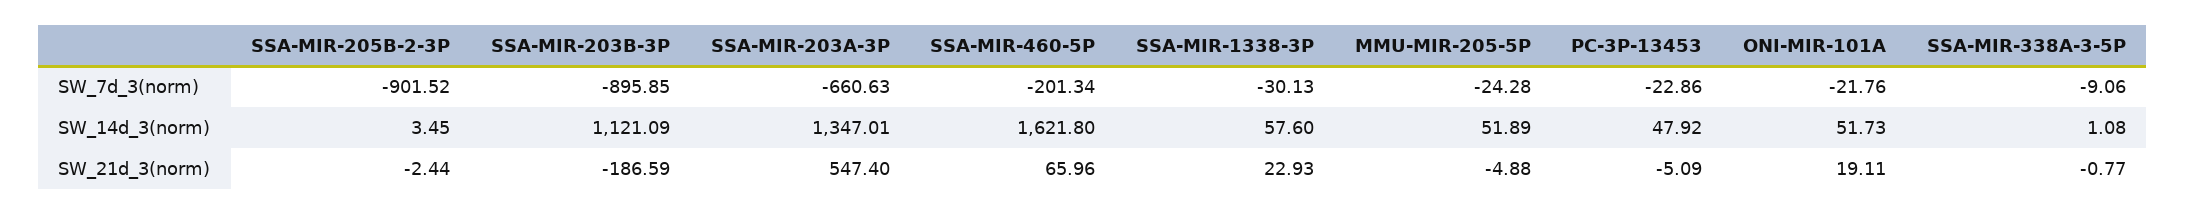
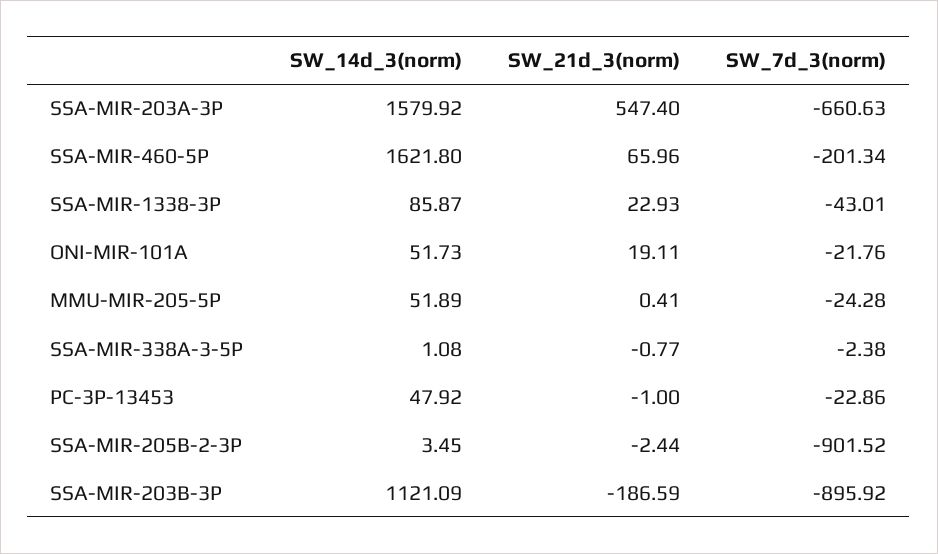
SSA-MIR-203B-3P, SW_7d_3(norm): -895.85 -> -895.92
SSA-MIR-1338-3P, SW_7d_3(norm): -30.13 -> -43.01
SSA-MIR-338A-3-5P, SW_7d_3(norm): -9.06 -> -2.38
SSA-MIR-203A-3P, SW_14d_3(norm): 1347.01 -> 1579.92
SSA-MIR-1338-3P, SW_14d_3(norm): 57.6 -> 85.87
MMU-MIR-205-5P, SW_21d_3(norm): -4.88 -> 0.41
PC-3P-13453, SW_21d_3(norm): -5.09 -> -1

